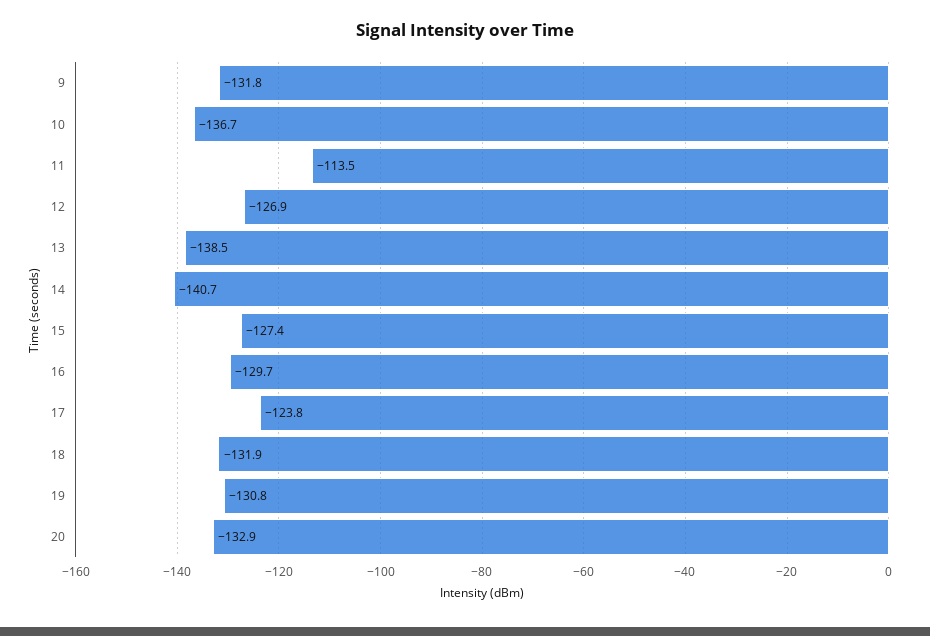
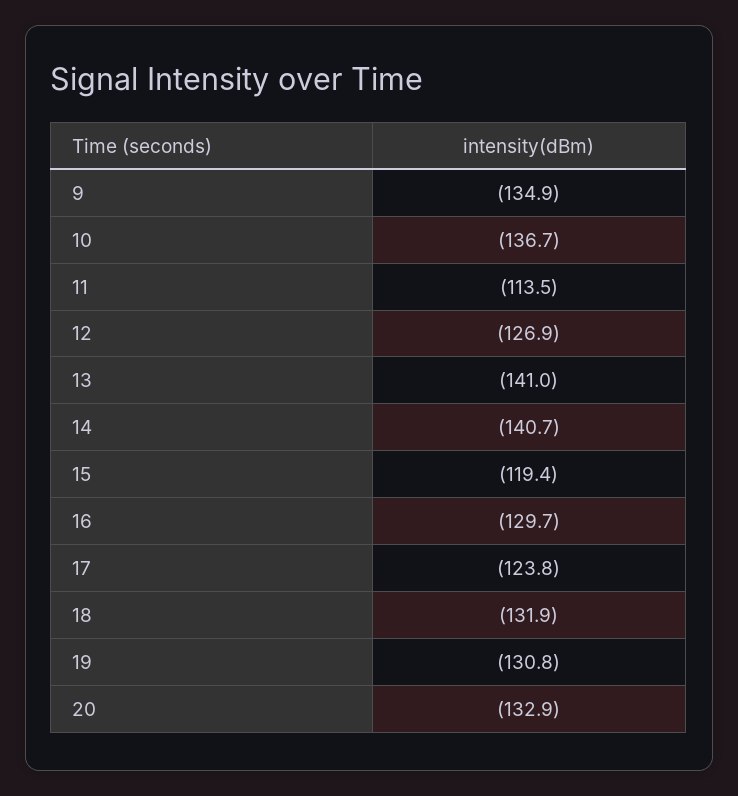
9: -131.8 -> -134.9
13: -138.5 -> -141
15: -127.4 -> -119.4

